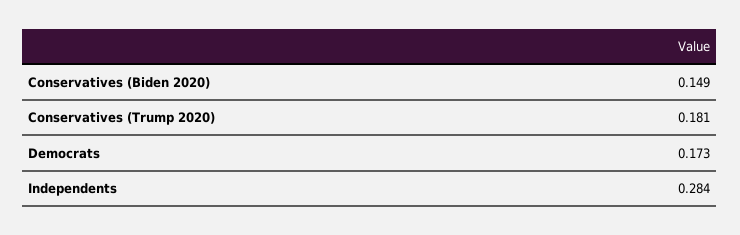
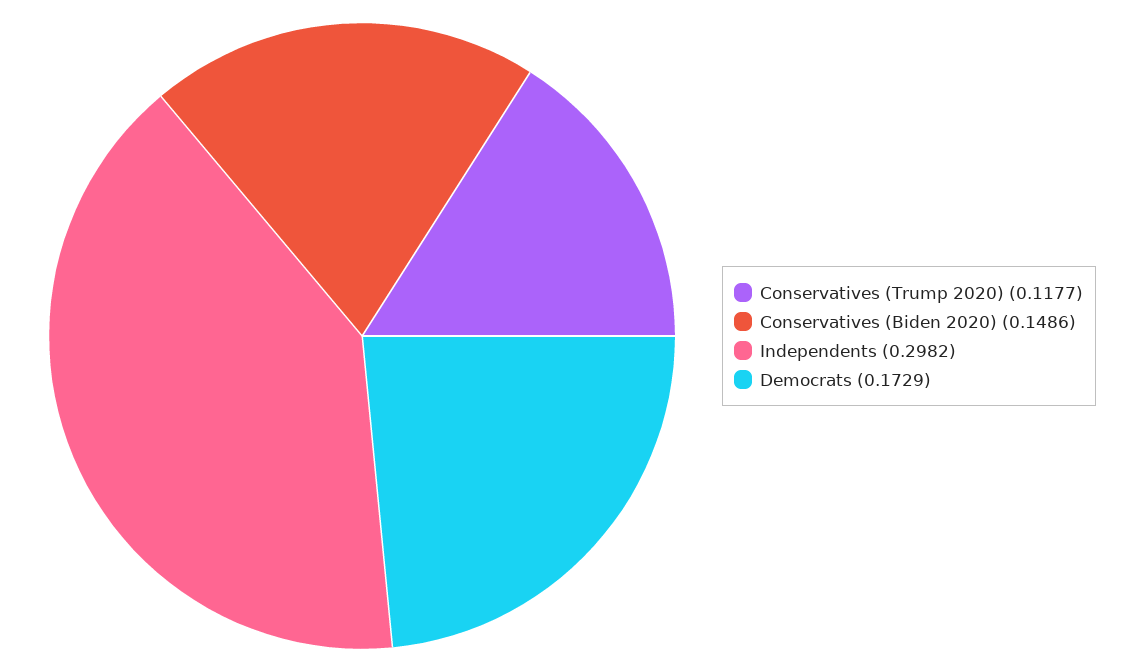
Conservatives (Trump 2020): 0.181 -> 0.1177
Independents: 0.284 -> 0.2982

